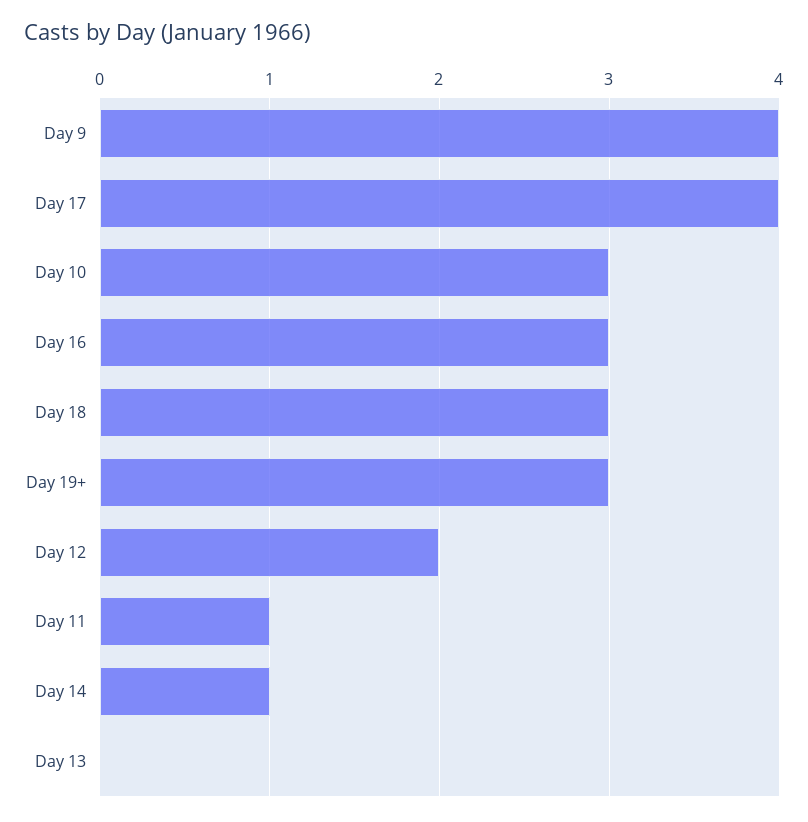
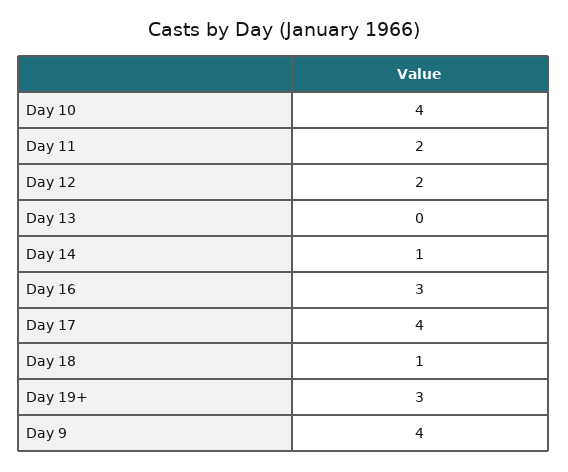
Day 10: 3 -> 4
Day 18: 3 -> 1
Day 11: 1 -> 2

